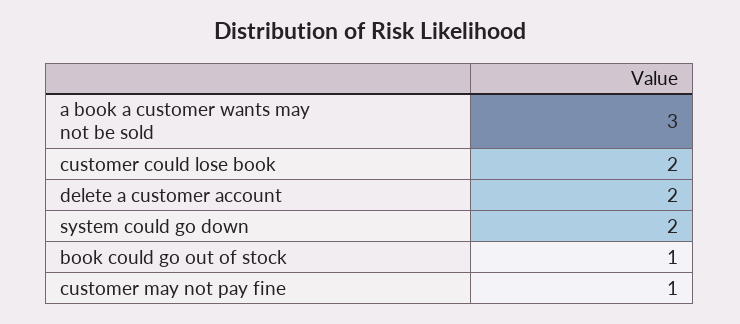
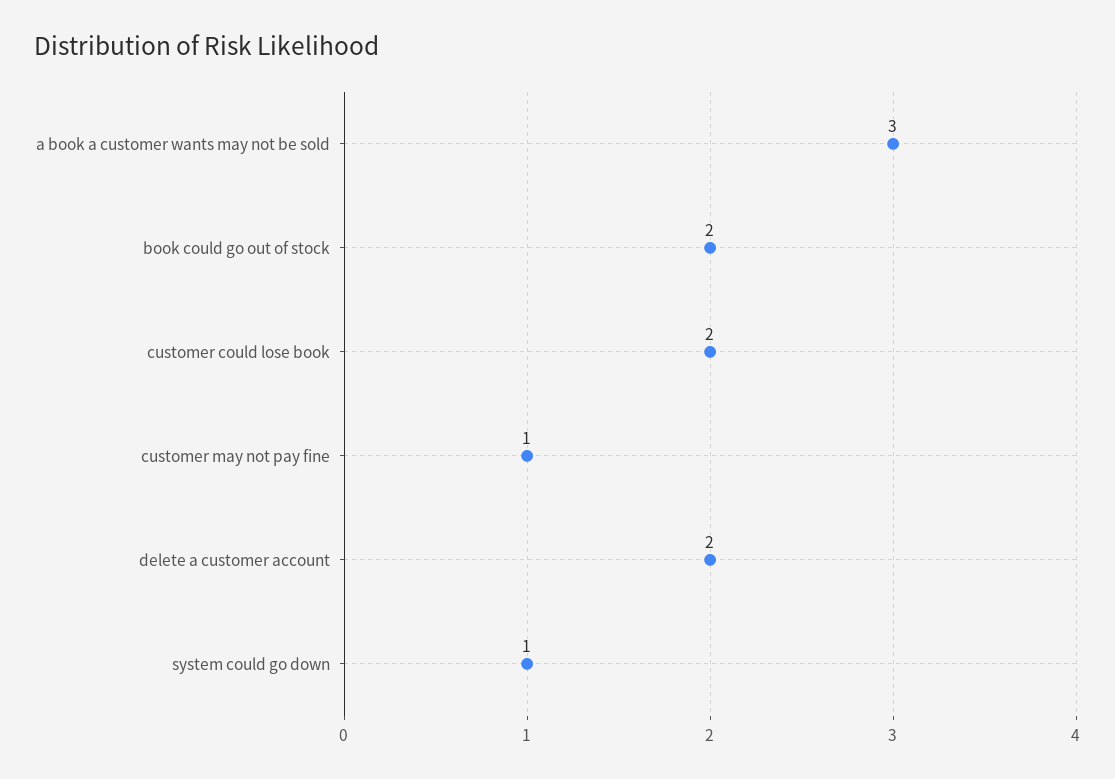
system could go down: 2 -> 1
book could go out of stock: 1 -> 2

